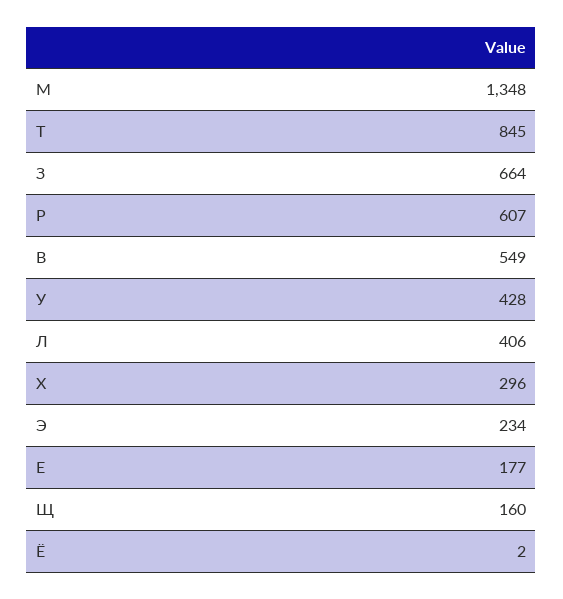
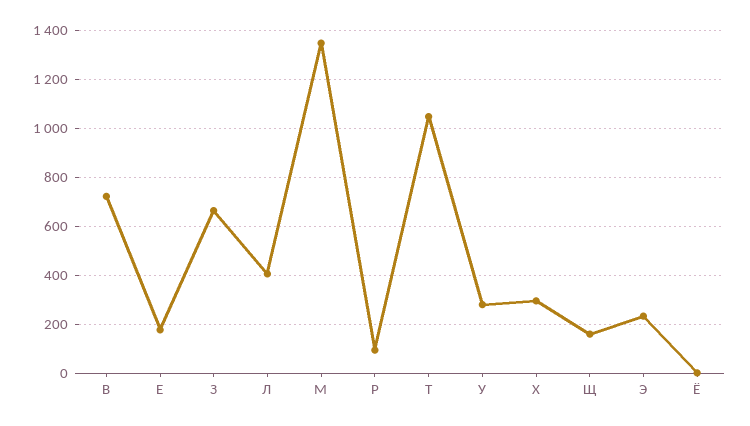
Т: 845 -> 1050
Р: 607 -> 100
В: 549 -> 725
У: 428 -> 275

